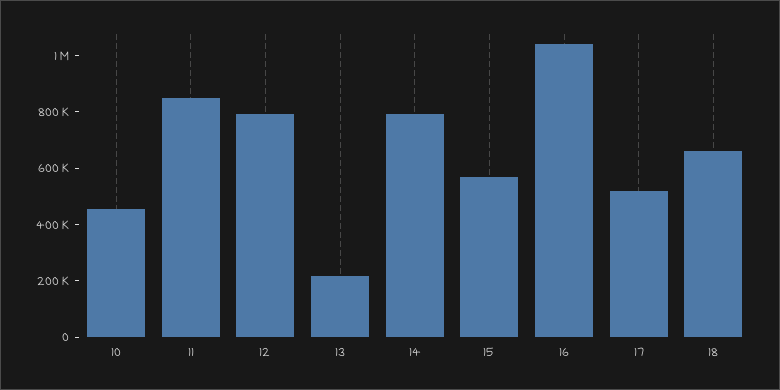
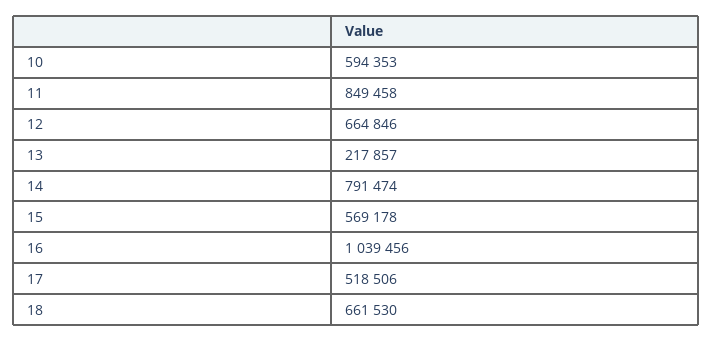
10: 450000 -> 594353
12: 800000 -> 664846

